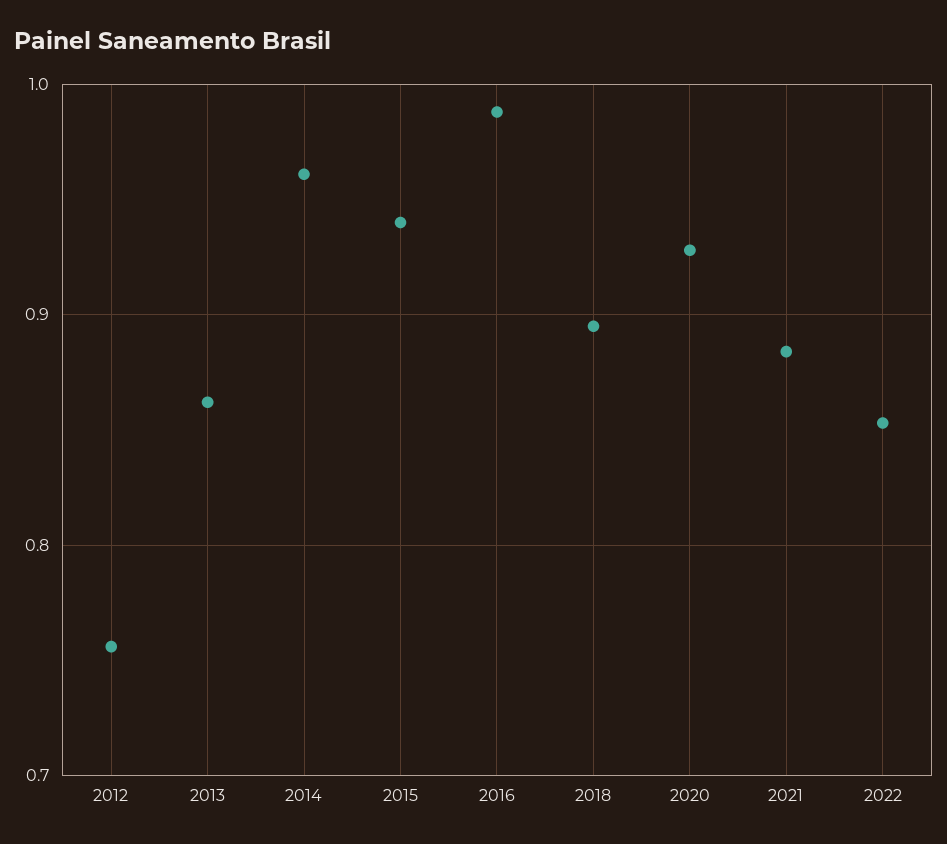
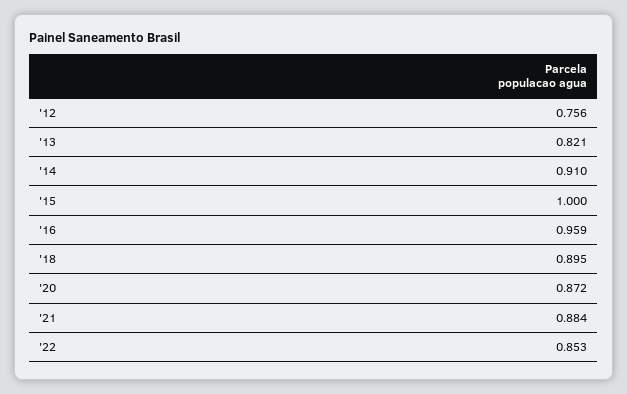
2013: 0.86 -> 0.821
2014: 0.96 -> 0.91
2015: 0.94 -> 1
2016: 0.99 -> 0.959
2020: 0.93 -> 0.872

